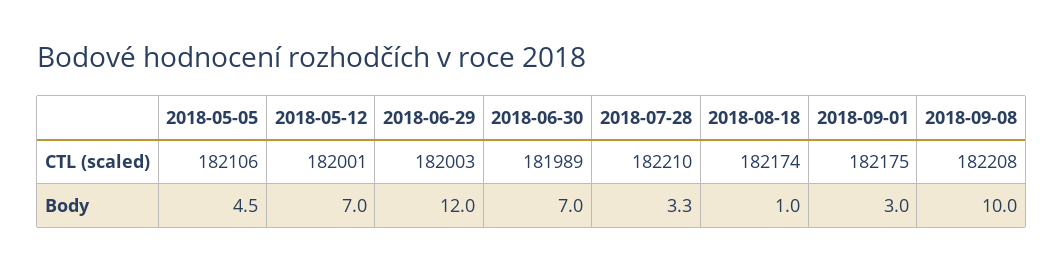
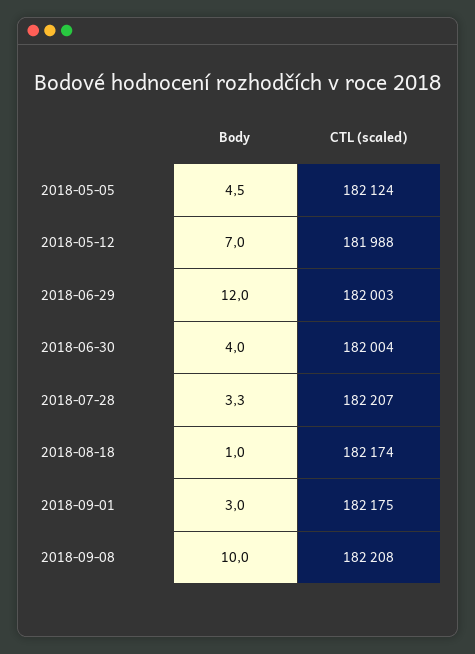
2018-05-05, CTL (scaled): 182106 -> 182124
2018-05-12, CTL (scaled): 182001 -> 181988
2018-06-30, CTL (scaled): 181989 -> 182004
2018-07-28, CTL (scaled): 182210 -> 182207
2018-06-30, Body: 7 -> 4

